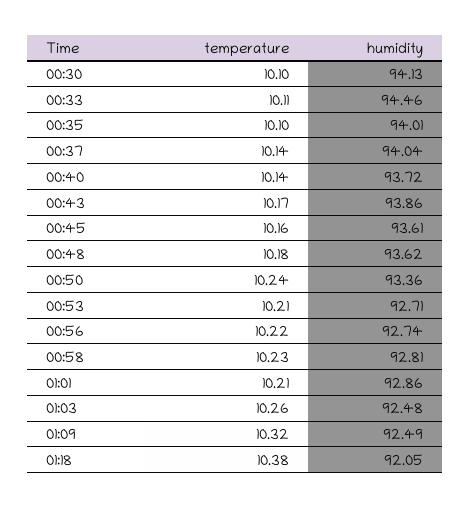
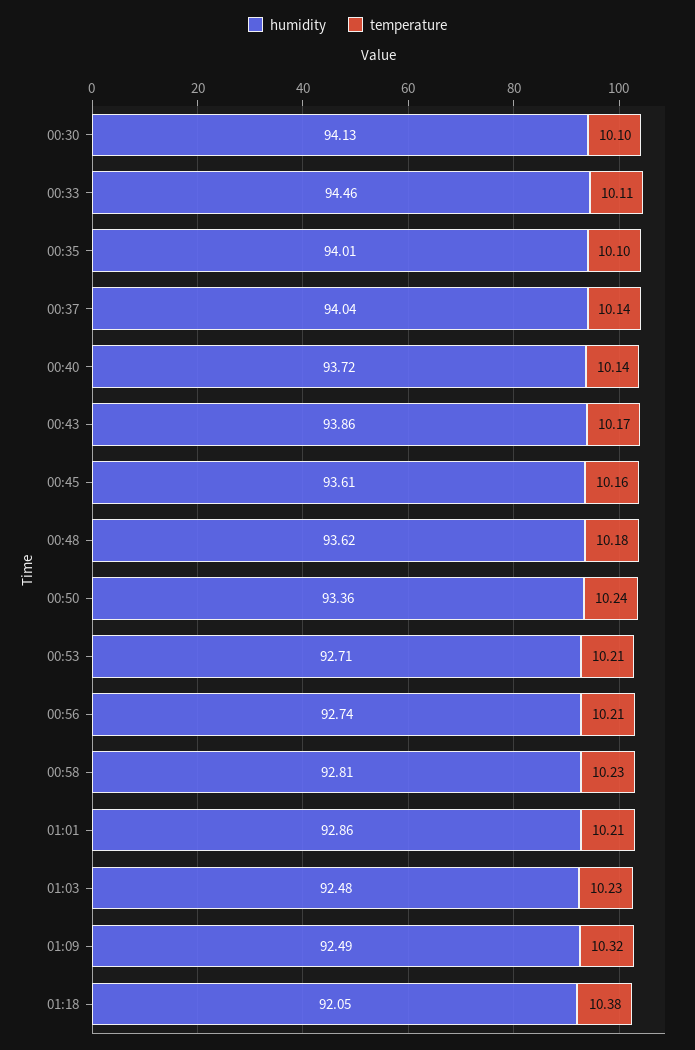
temperature, 00:56: 10.22 -> 10.21
temperature, 01:03: 10.26 -> 10.23

